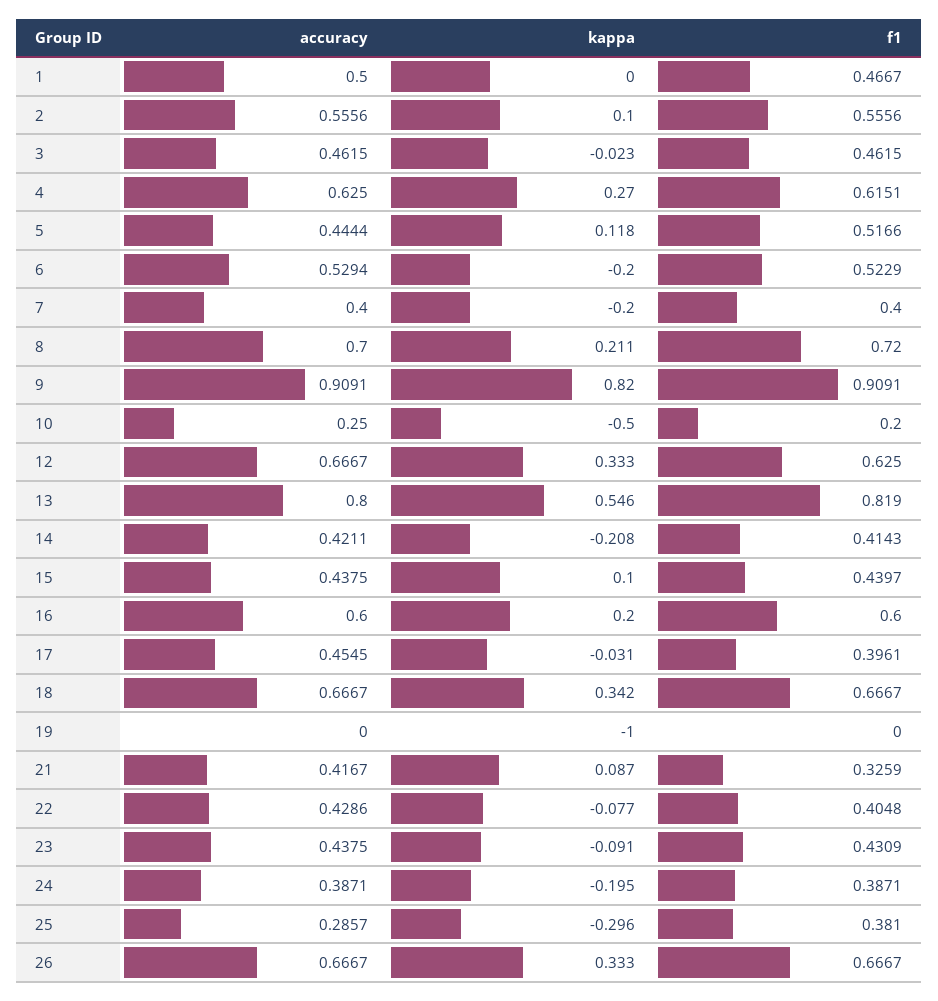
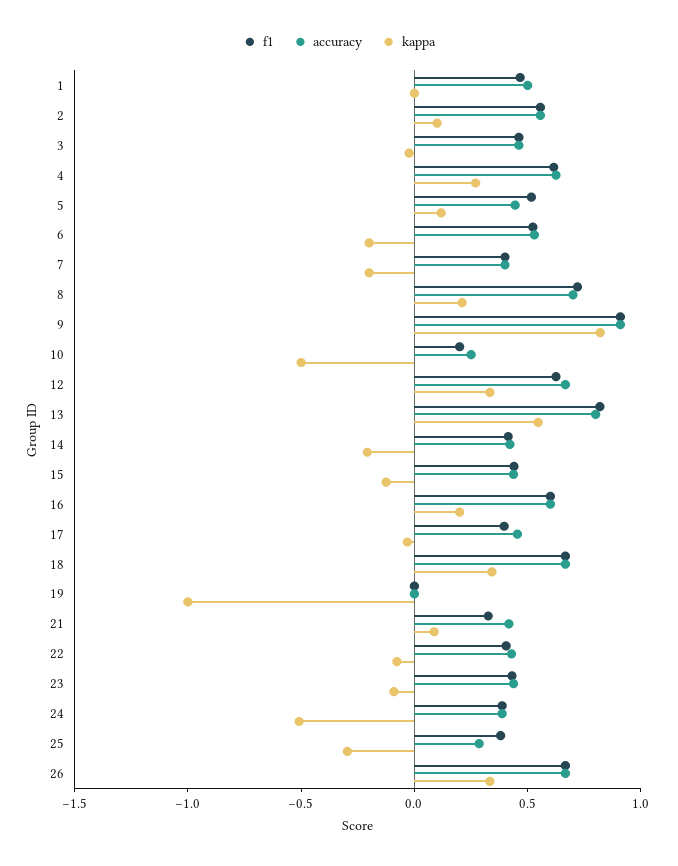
kappa, 15: 0.1 -> -0.1
kappa, 24: -0.195 -> -0.5

